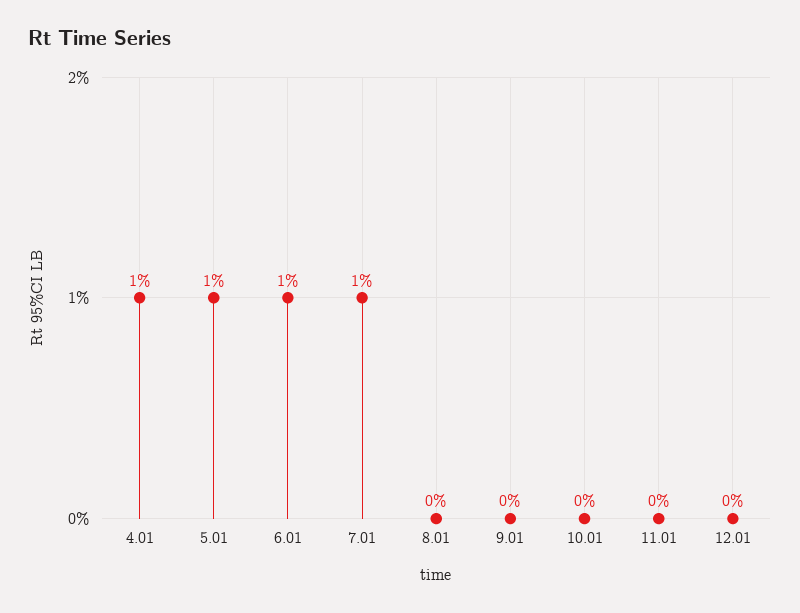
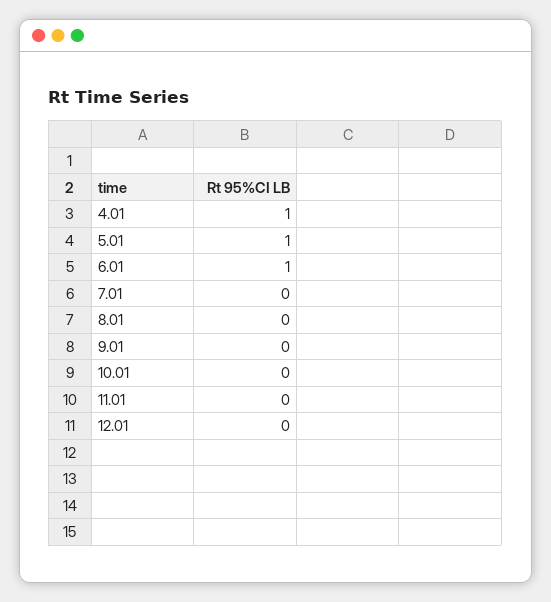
7.01: 1 -> 0

